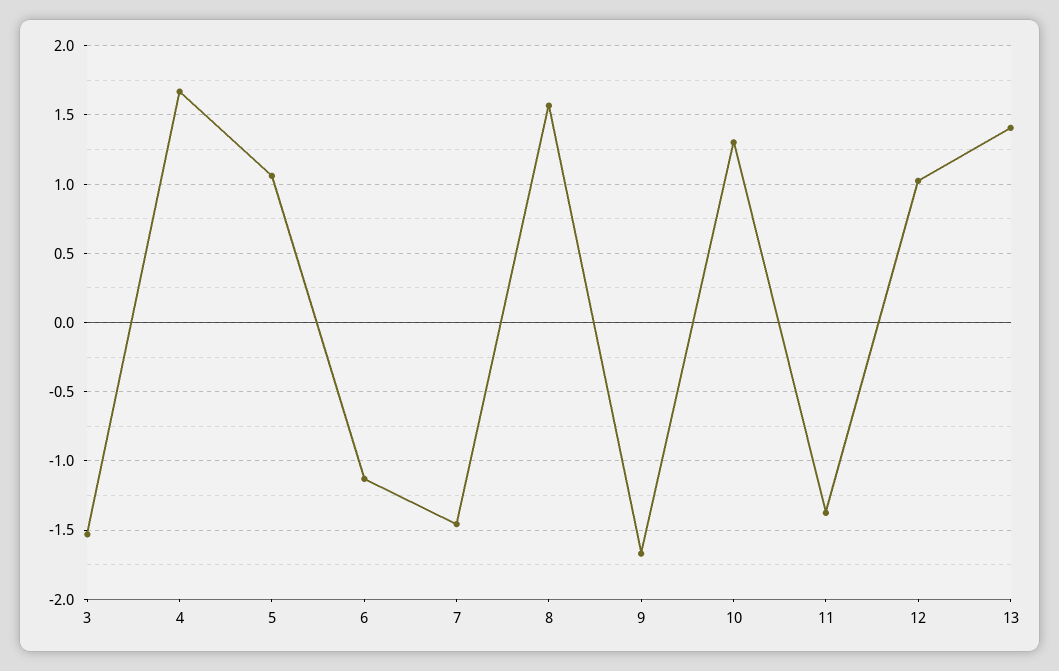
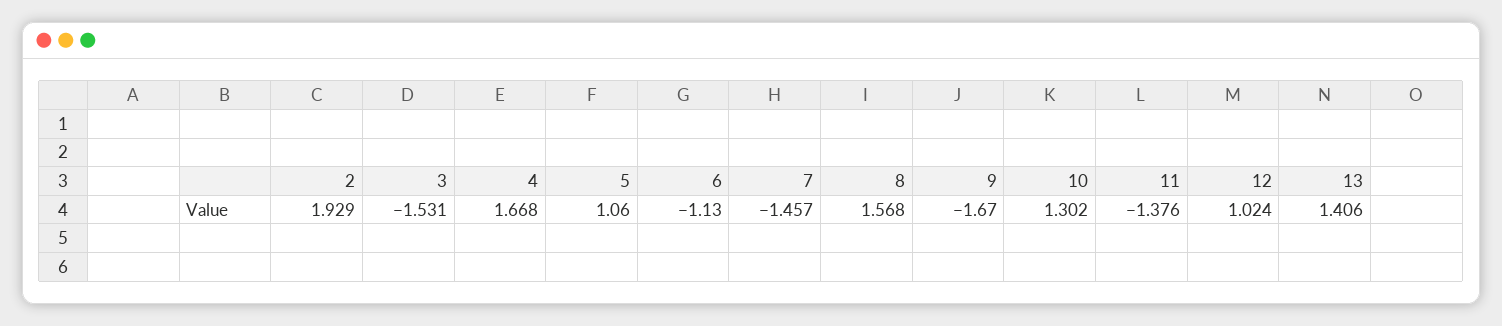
2: none -> 1.929

